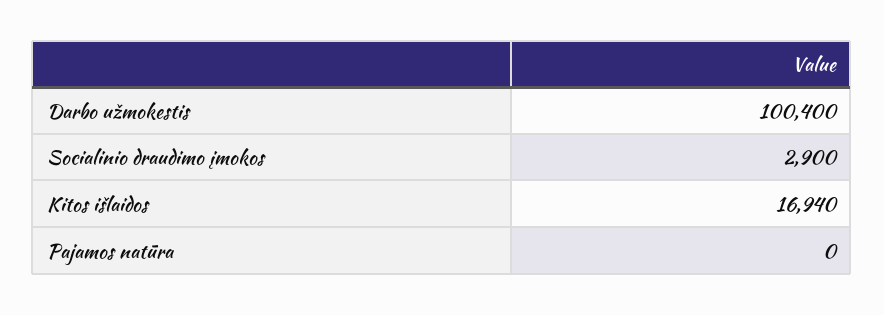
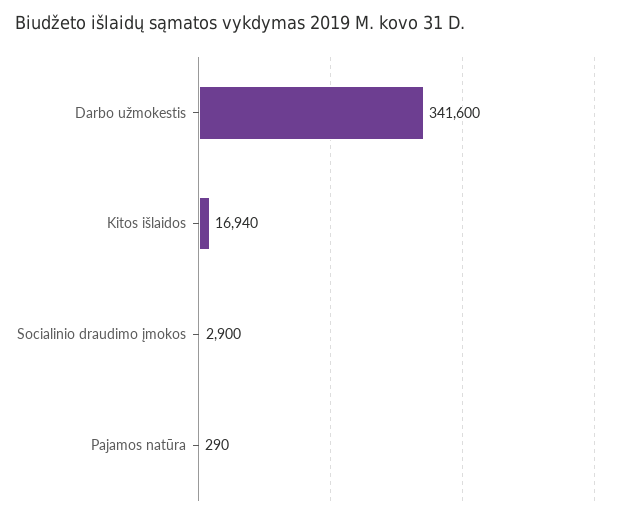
Darbo užmokestis: 100400 -> 341600
Pajamos natūra: 0 -> 290

